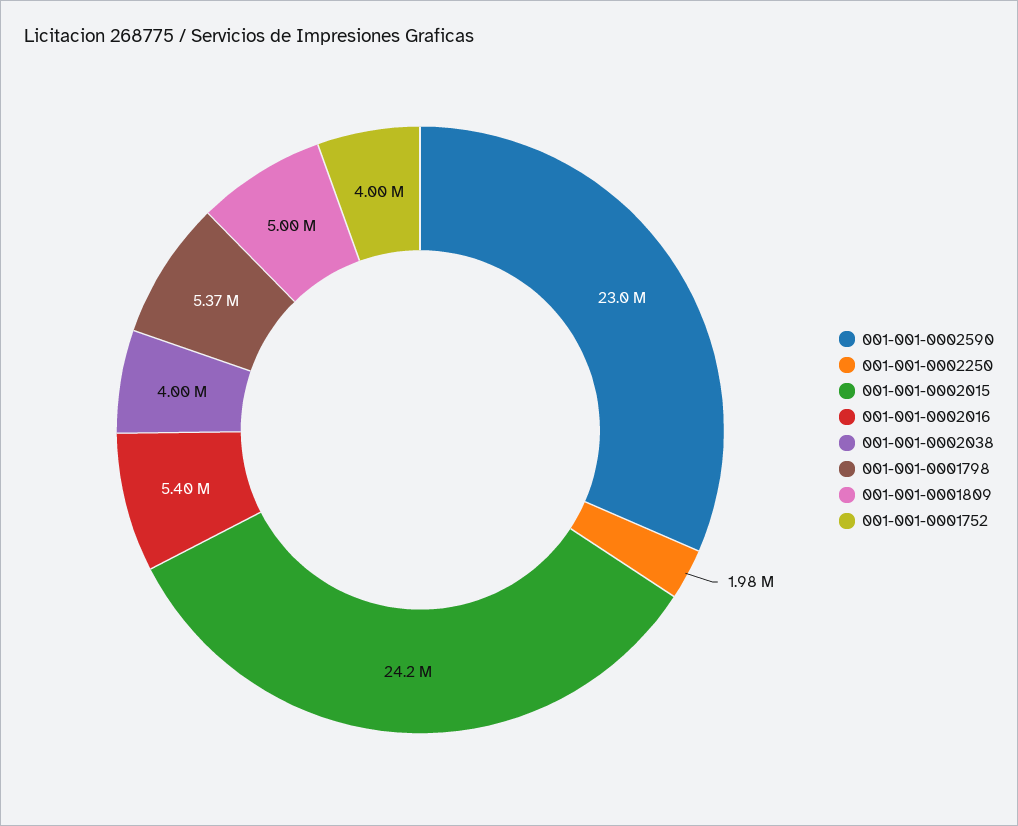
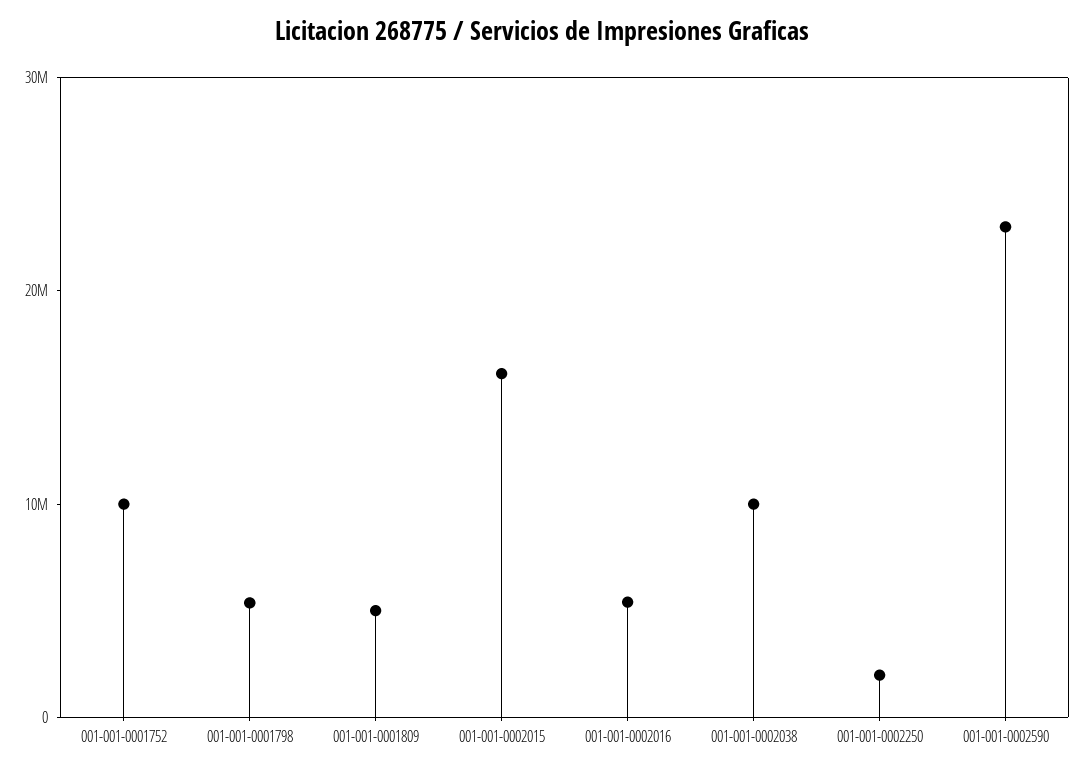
001-001-0002015: 24200000 -> 16000000
001-001-0002038: 4000000 -> 10000000
001-001-0001752: 4000000 -> 10000000

